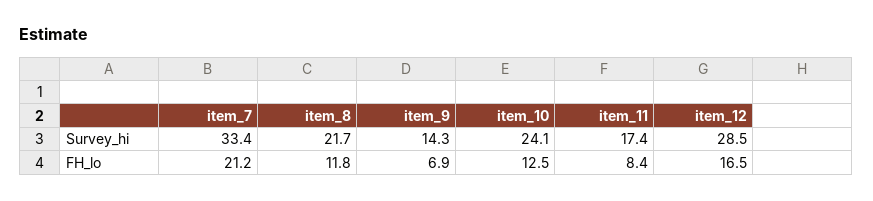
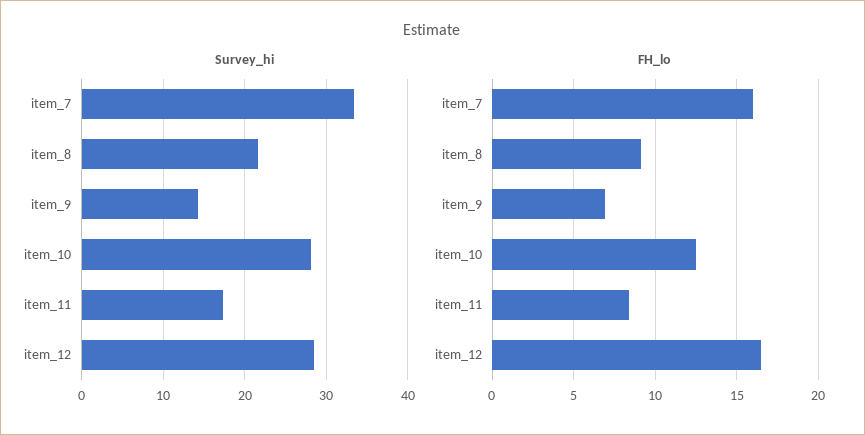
Survey_hi, item_10: 24.1 -> 28
FH_lo, item_7: 21.2 -> 16
FH_lo, item_8: 11.8 -> 9

